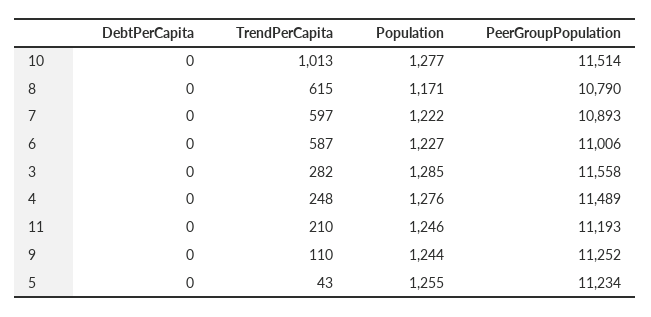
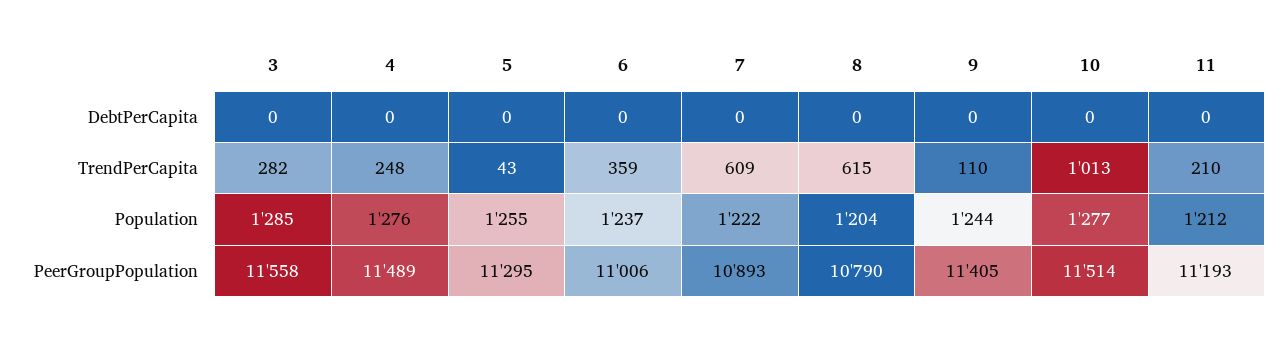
Population, 8: 1171 -> 1204
TrendPerCapita, 7: 597 -> 609
TrendPerCapita, 6: 587 -> 359
Population, 6: 1227 -> 1237
Population, 11: 1246 -> 1212
PeerGroupPopulation, 9: 11252 -> 11405
PeerGroupPopulation, 5: 11234 -> 11295

